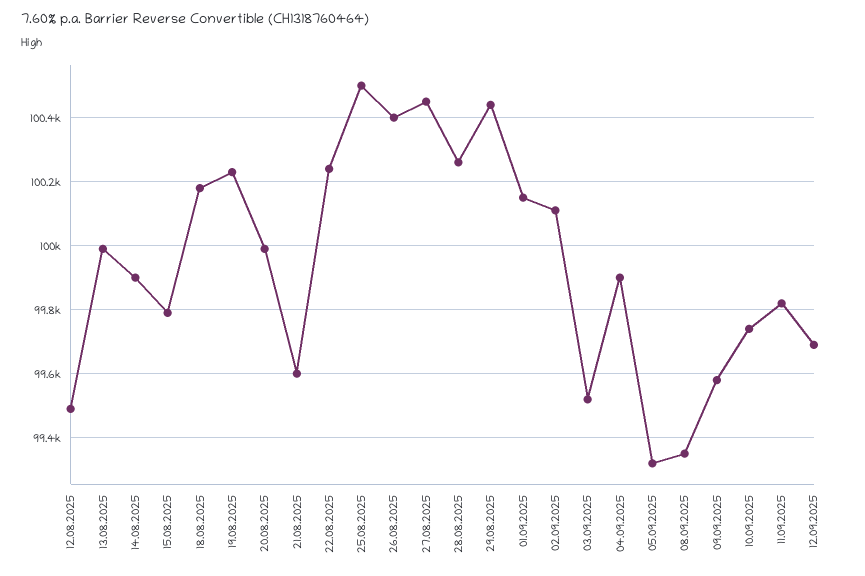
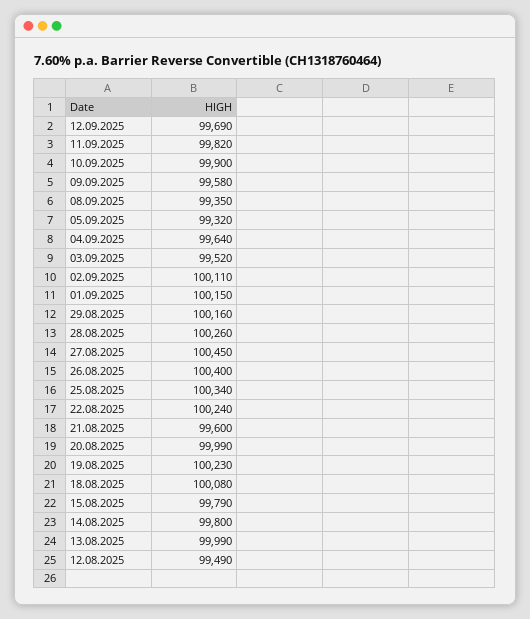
14.08.2025: 99900 -> 99800
18.08.2025: 100180 -> 100080
25.08.2025: 100500 -> 100340
29.08.2025: 100440 -> 100160
04.09.2025: 99900 -> 99640
10.09.2025: 99740 -> 99900

